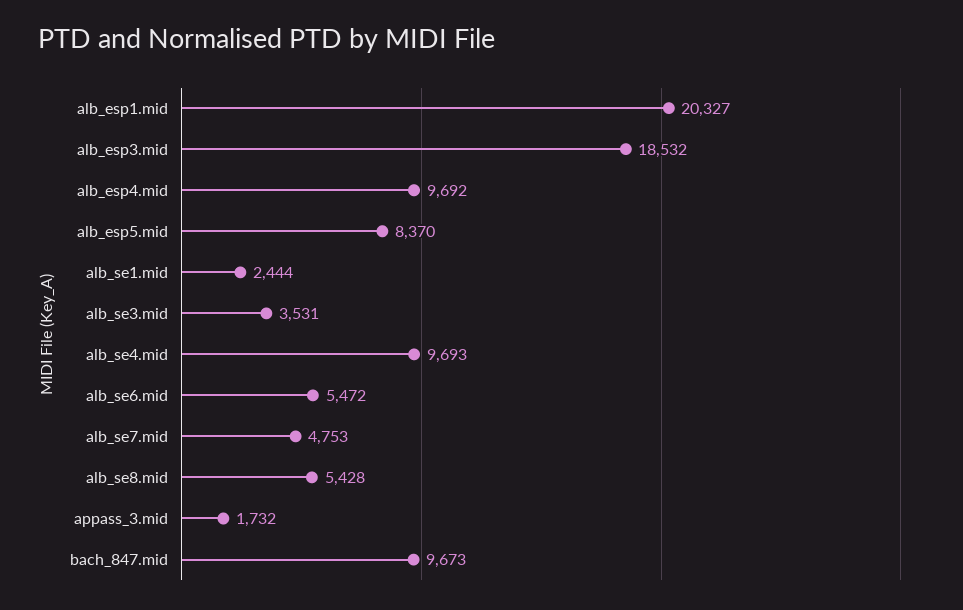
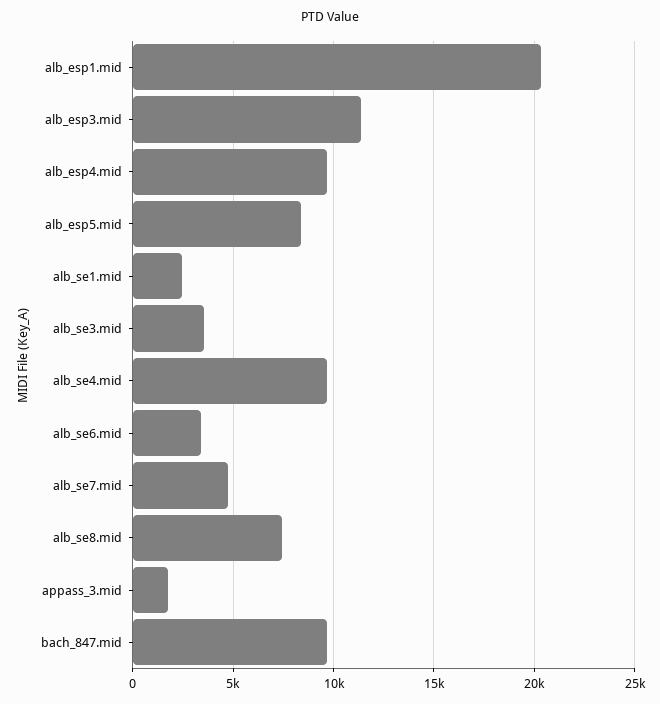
alb_esp3.mid: 18532 -> 11500
alb_se6.mid: 5472 -> 3500
alb_se8.mid: 5428 -> 7500

